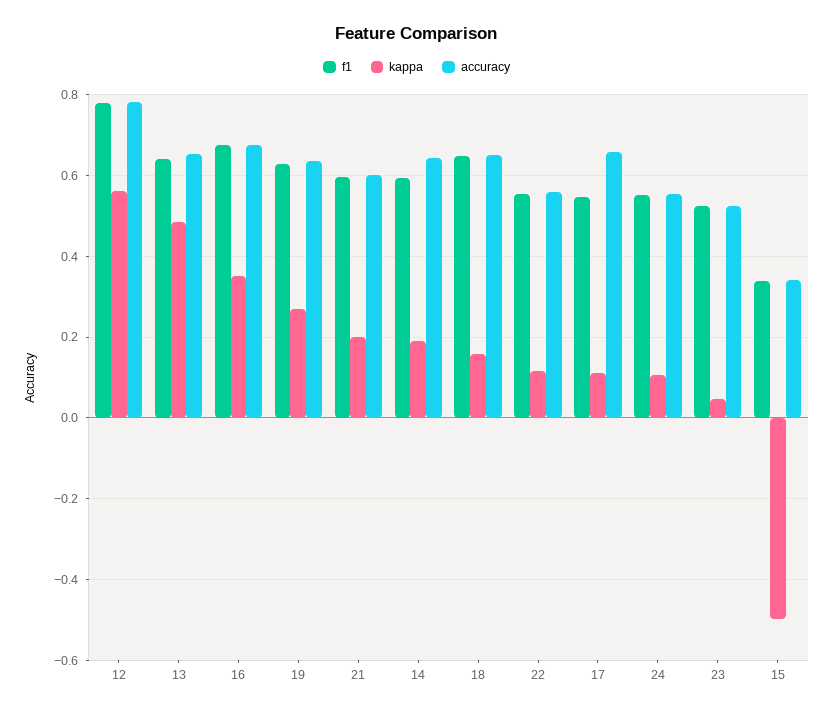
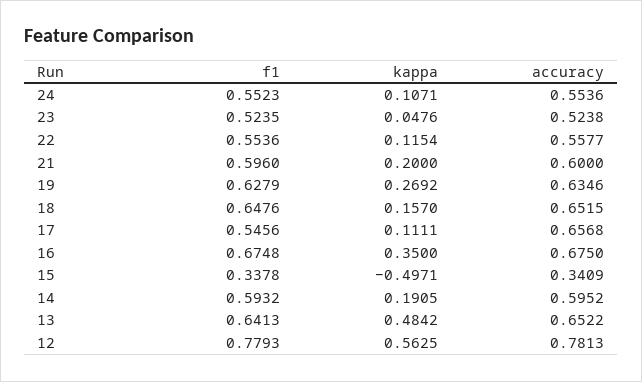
accuracy, 14: 0.64 -> 0.5952

